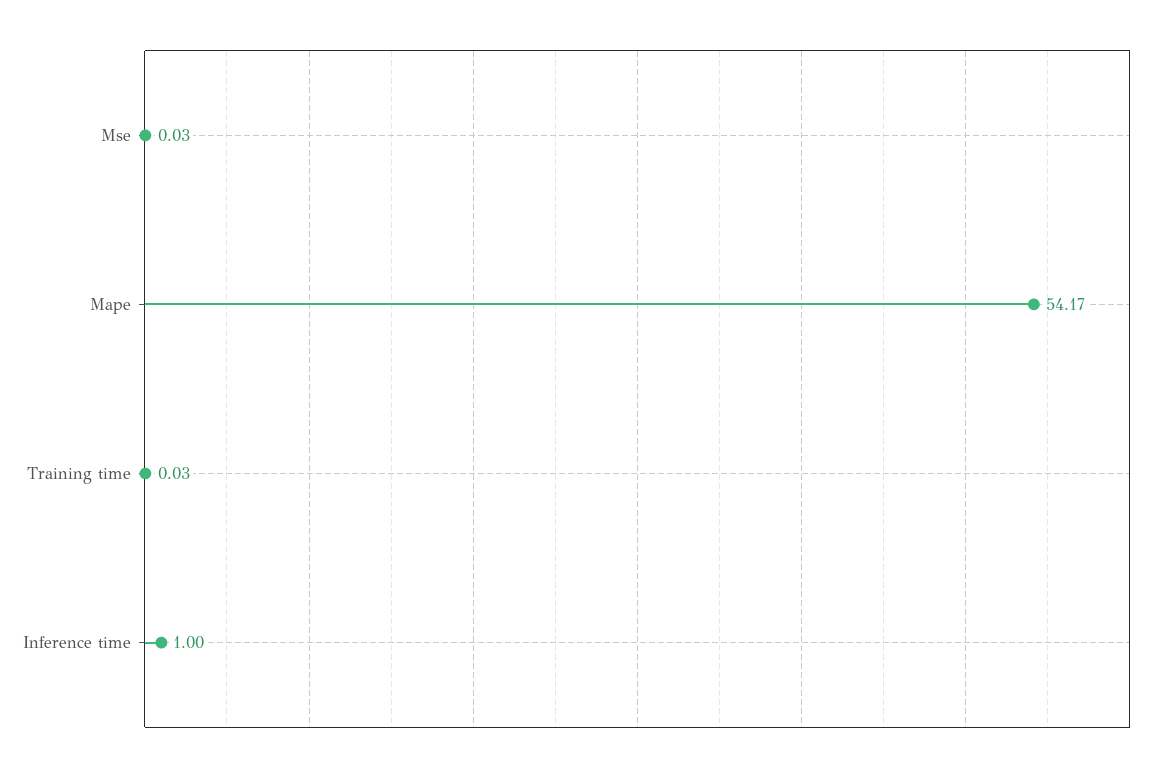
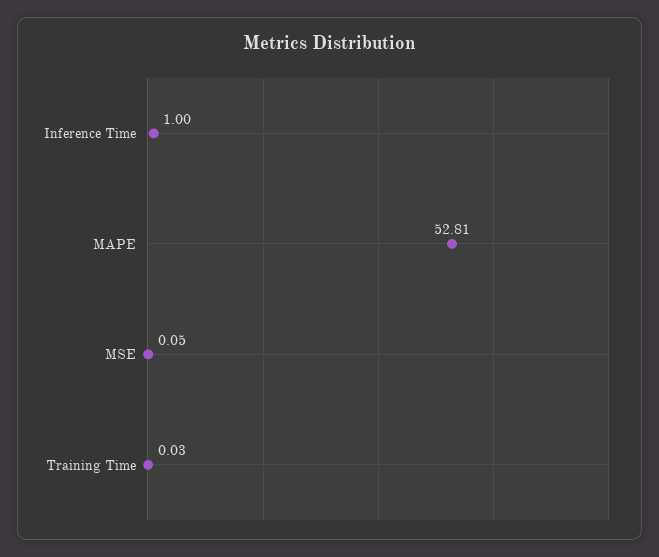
Mse: 0.03 -> 0.05
Mape: 54.17 -> 52.81

